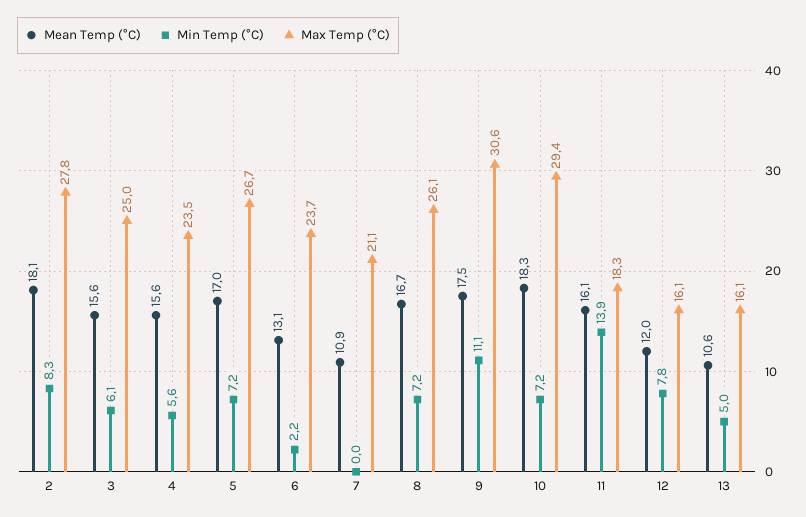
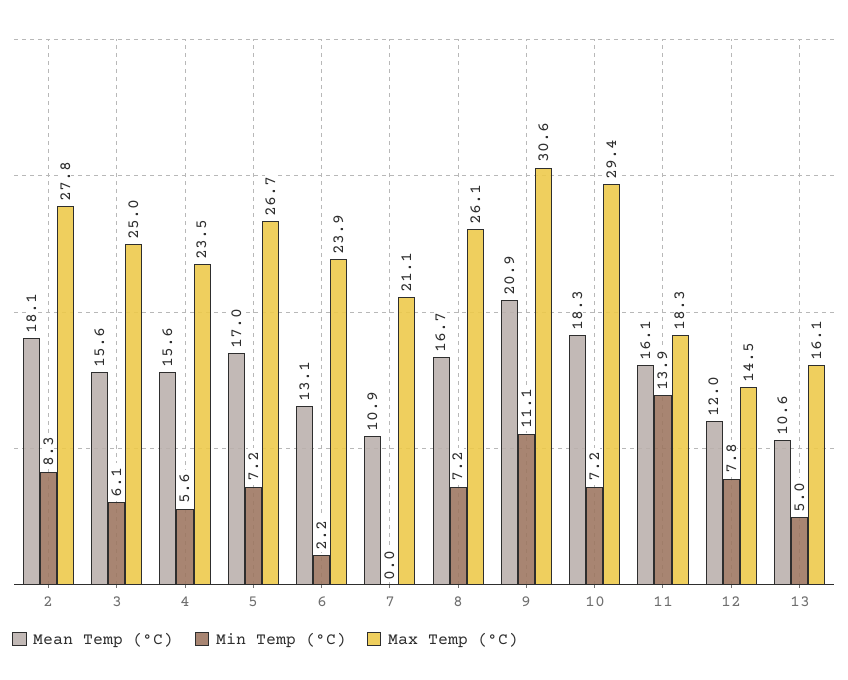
Max Temp (°C), 6: 23.7 -> 23.9
Mean Temp (°C), 9: 17.5 -> 20.9
Max Temp (°C), 12: 16.1 -> 14.5

